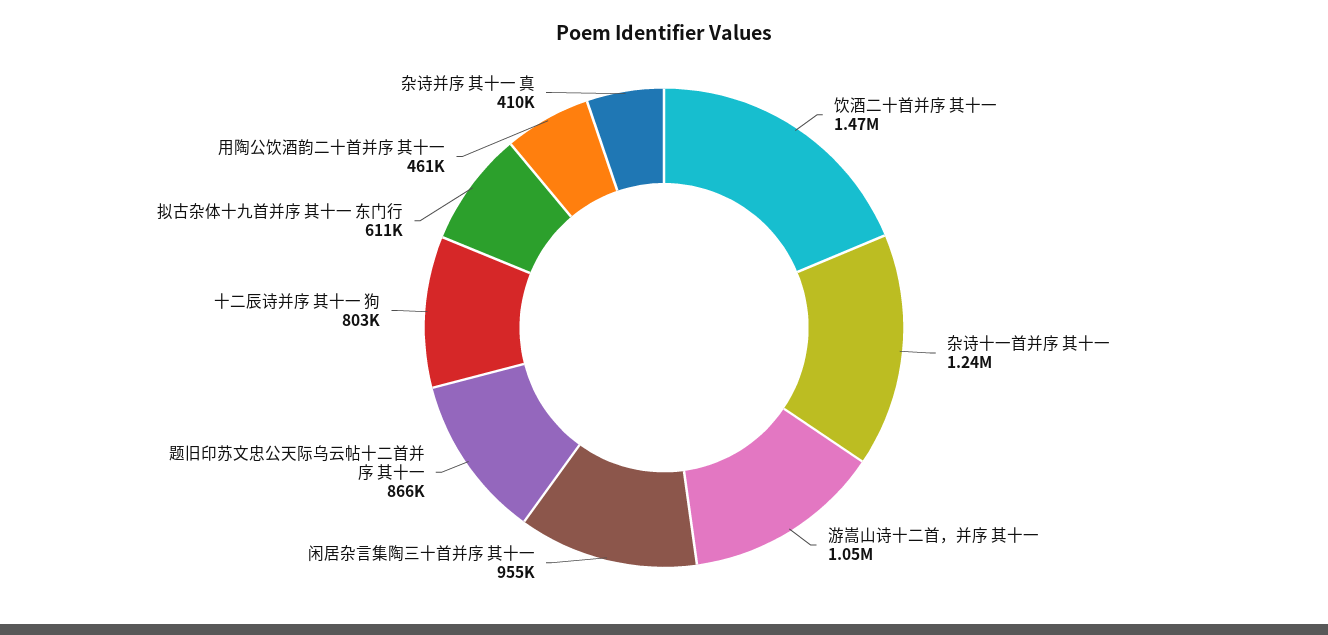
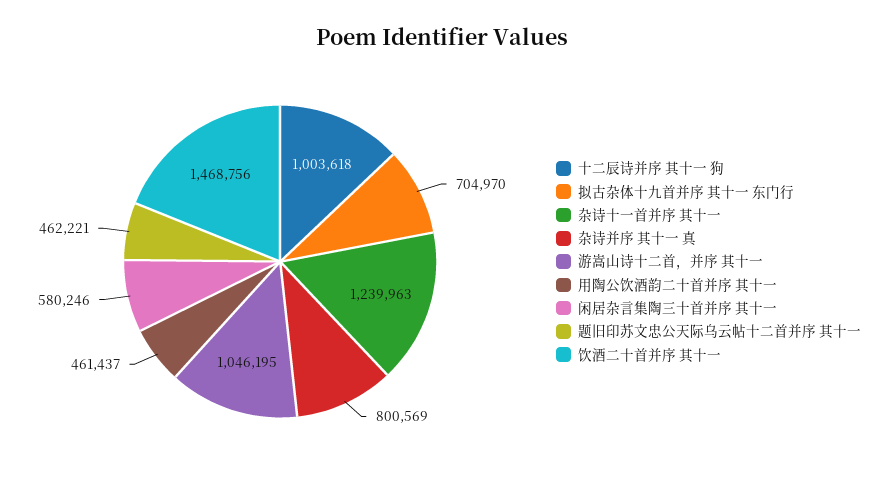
闲居杂言集陶三十首并序 其十一: 955000 -> 580246
题旧印苏文忠公天际乌云帖十二首并序 其十一: 866000 -> 462221
十二辰诗并序 其十一 狗: 803000 -> 1003618
拟古杂体十九首并序 其十一 东门行: 611000 -> 704970
杂诗并序 其十一 真: 410000 -> 800569

